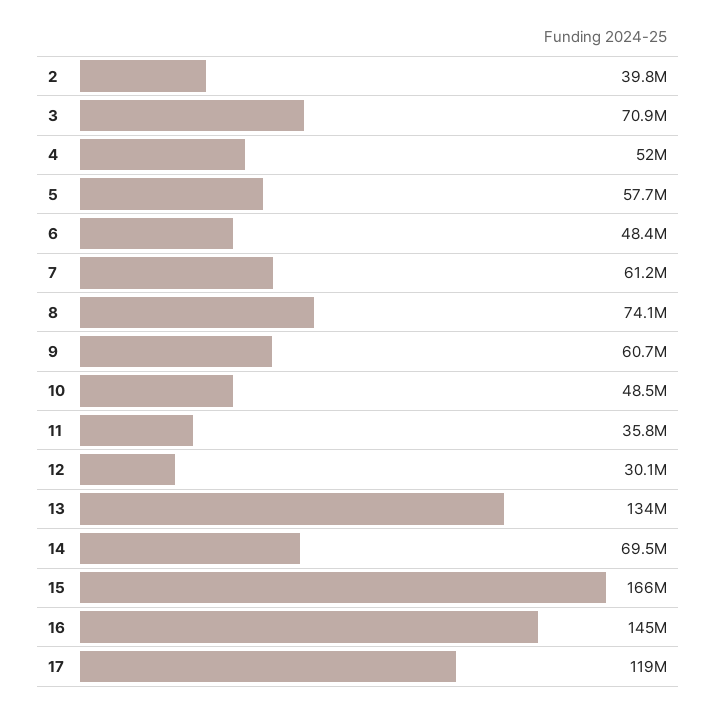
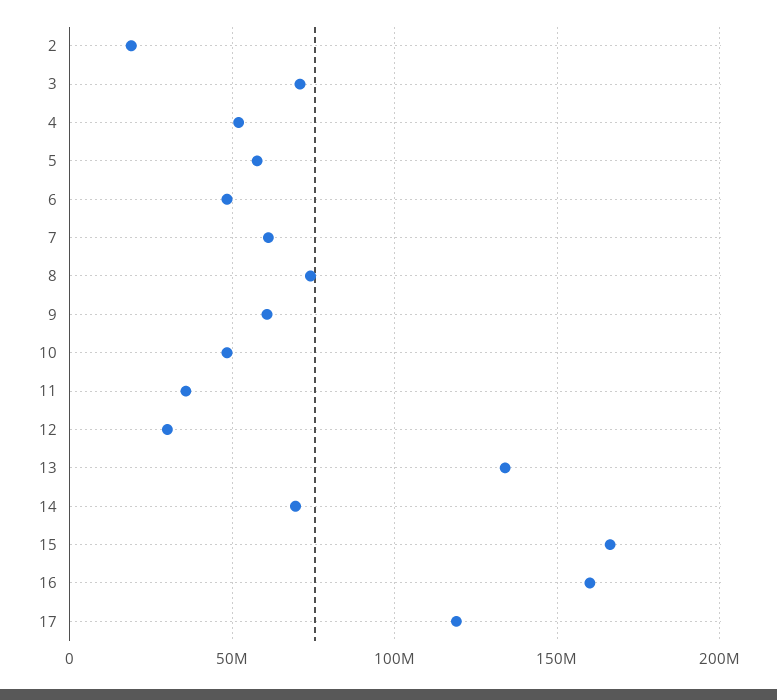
2: 39800000 -> 20000000
16: 145000000 -> 160000000

